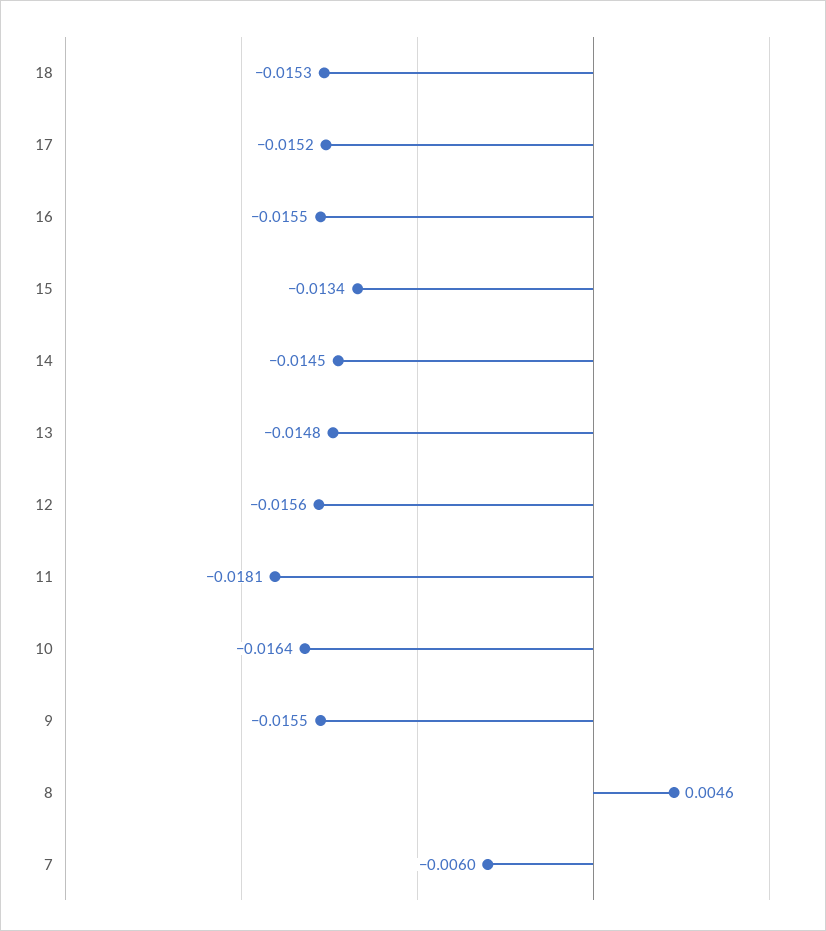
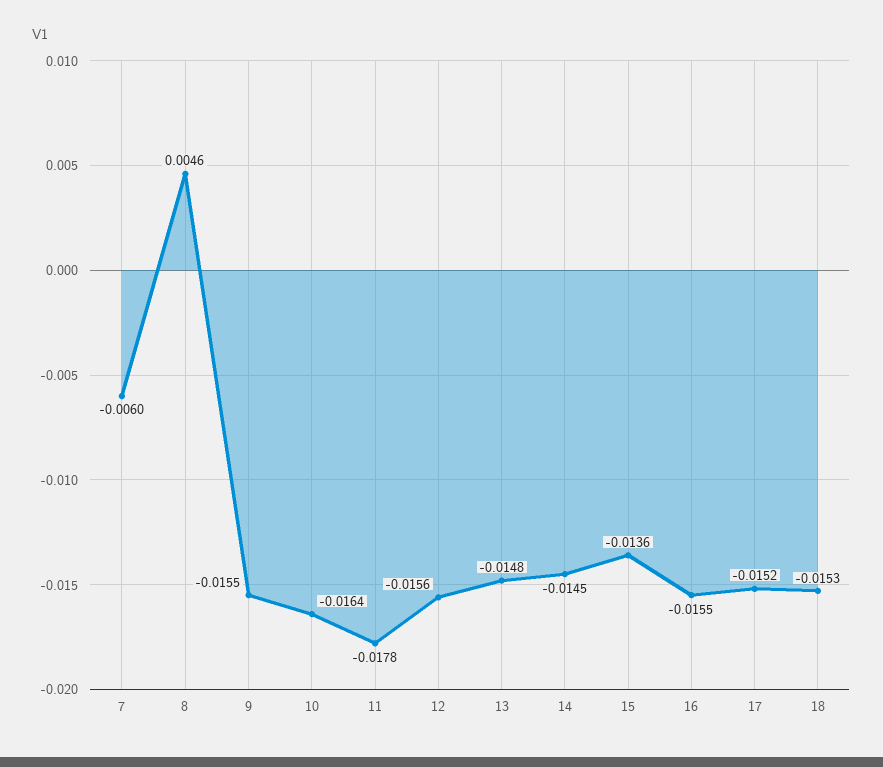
15: -0.0134 -> -0.0136
11: -0.0181 -> -0.0178

